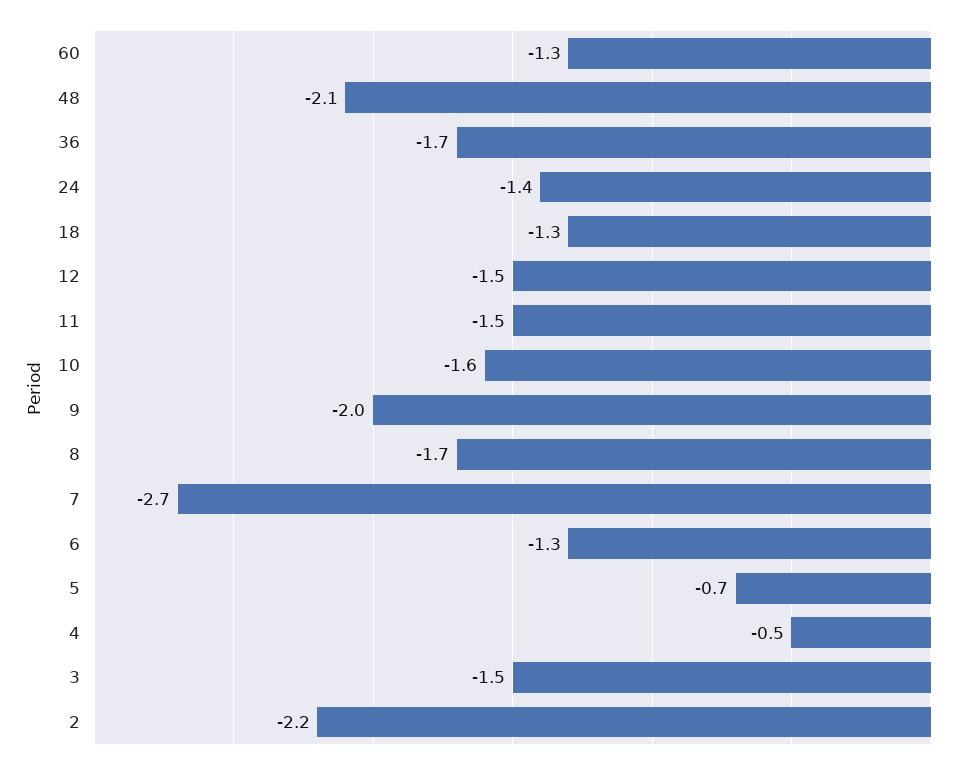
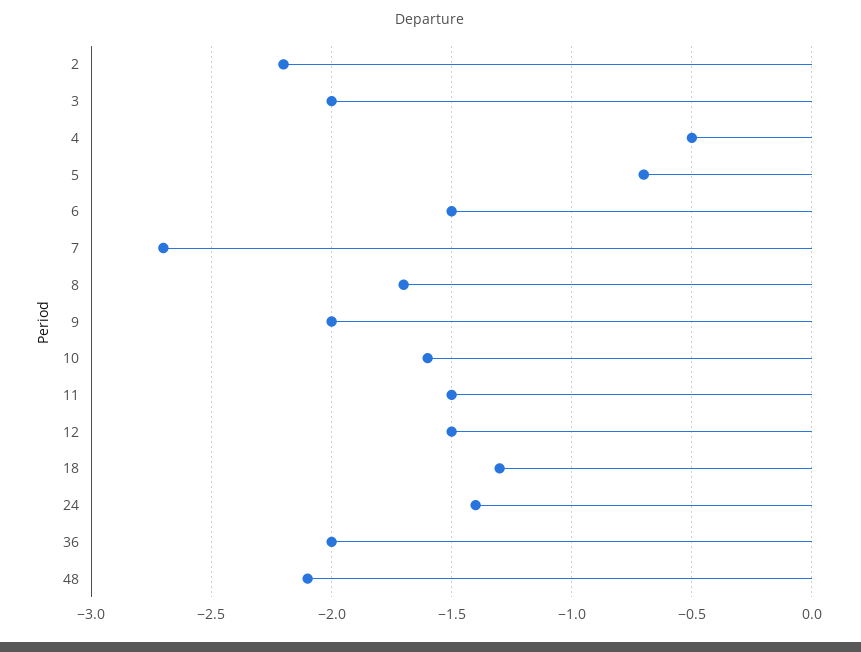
60: -1.3 -> none
36: -1.7 -> -2
6: -1.3 -> -1.5
3: -1.5 -> -2

